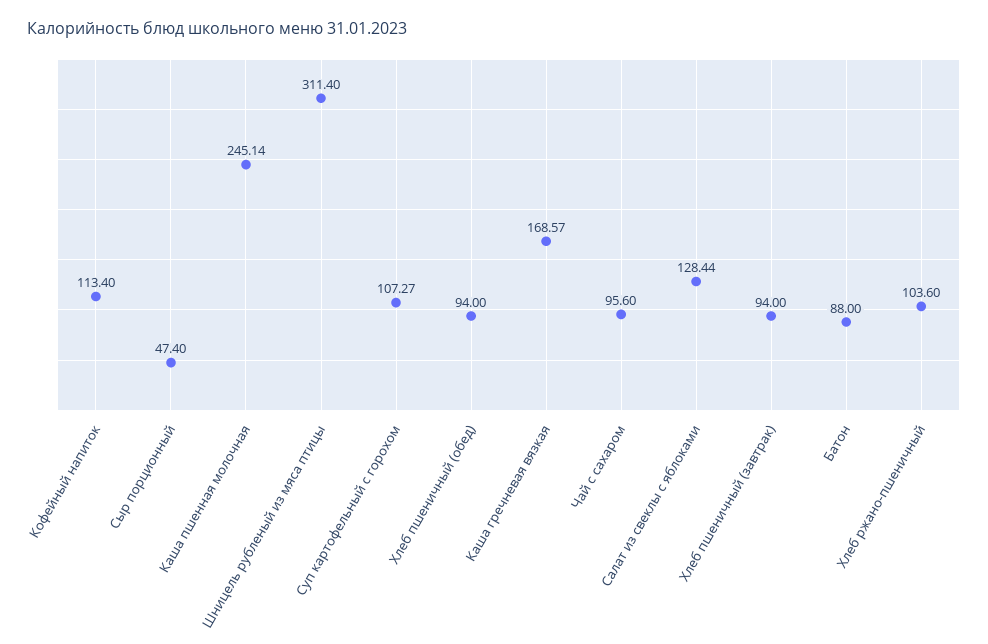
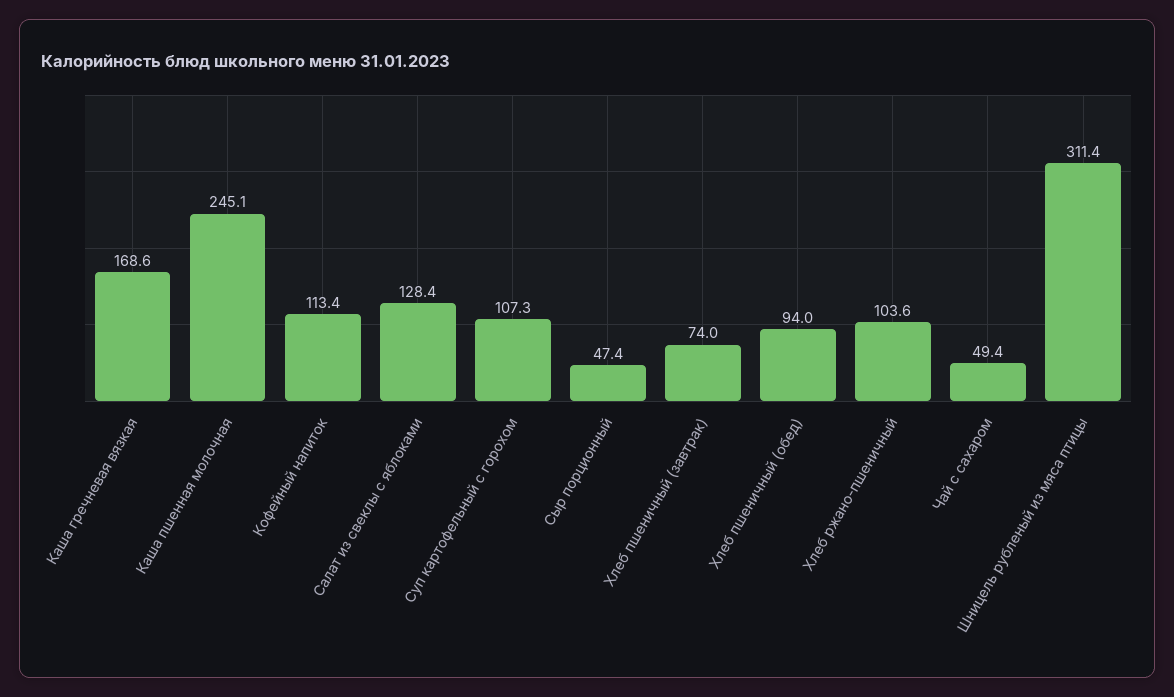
Чай с сахаром: 95.6 -> 49.4
Хлеб пшеничный (завтрак): 94 -> 74
Батон: 88 -> none

